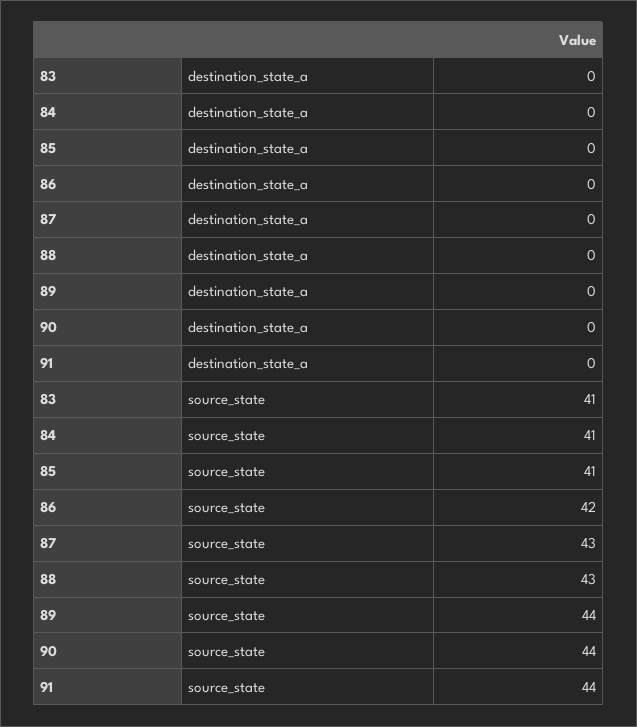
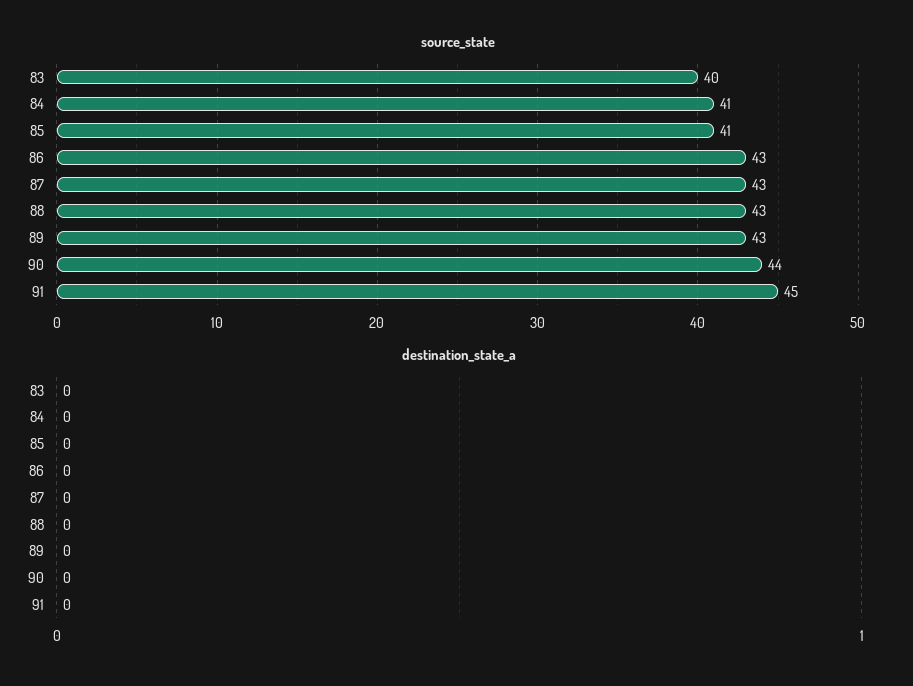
source_state, 83: 41 -> 40
source_state, 86: 42 -> 43
source_state, 89: 44 -> 43
source_state, 91: 44 -> 45

